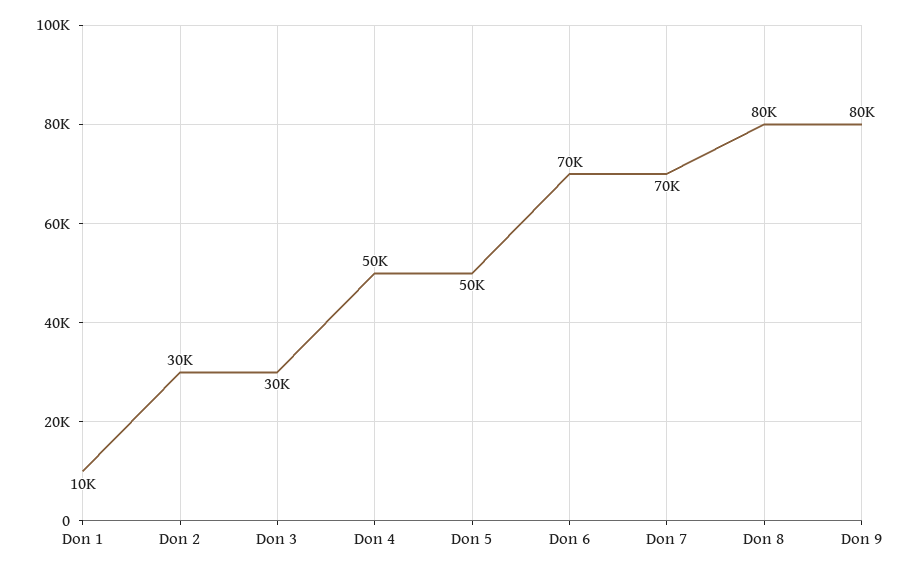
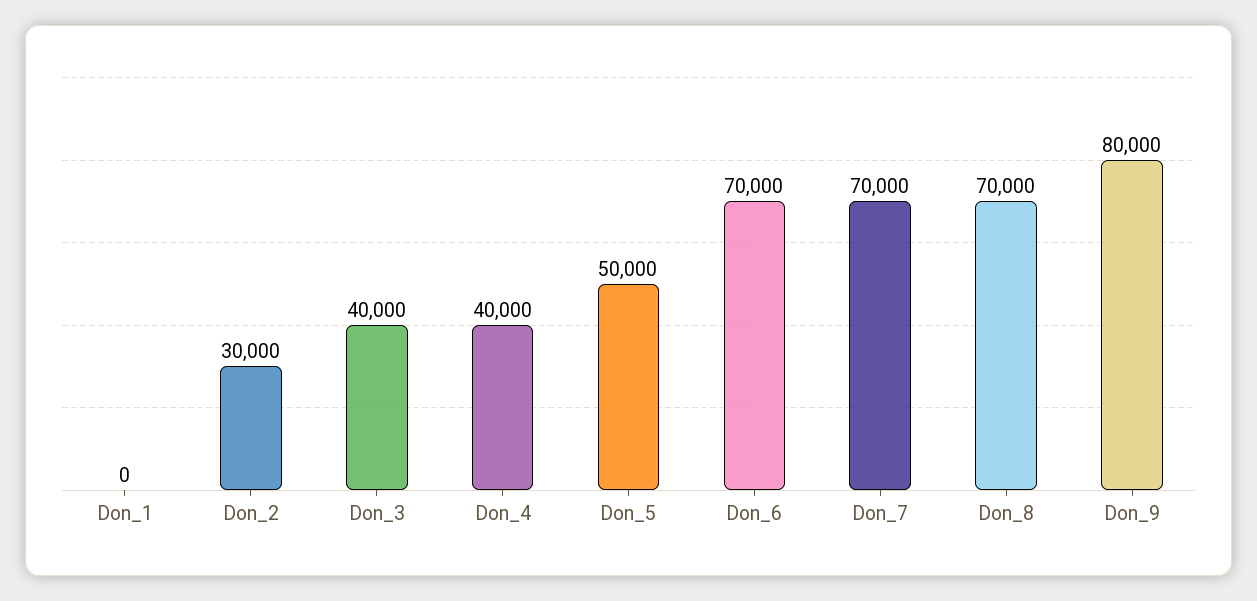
Don 1: 10000 -> 0
Don 3: 30000 -> 40000
Don 4: 50000 -> 40000
Don 8: 80000 -> 70000

